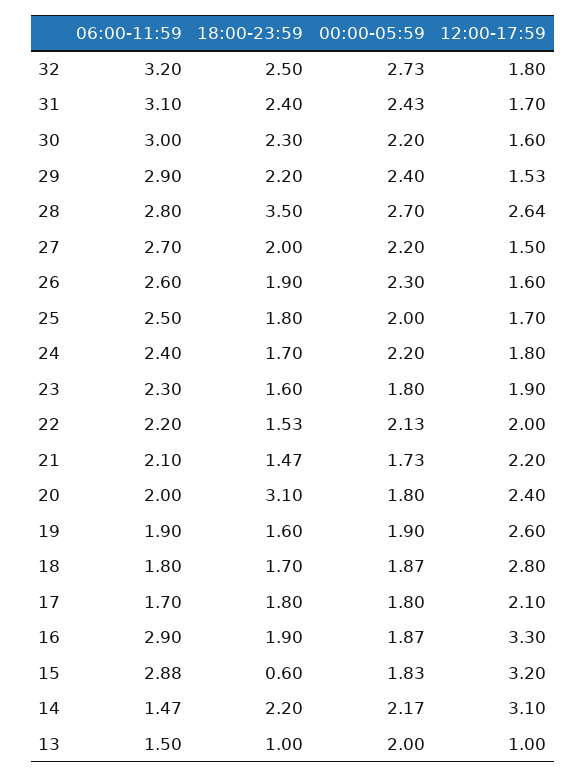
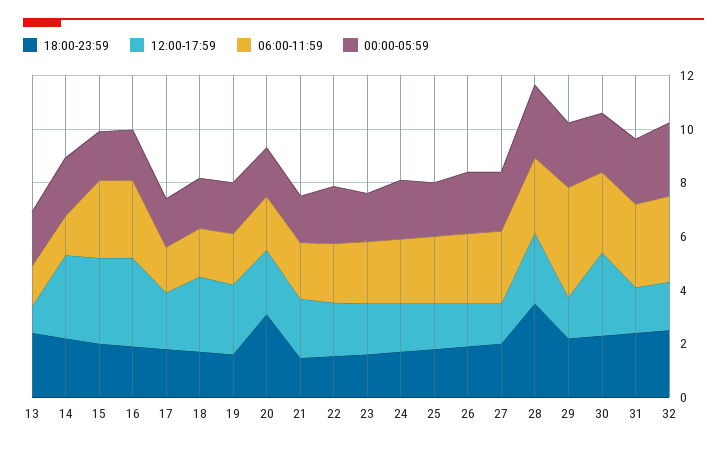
12:00-17:59, 30: 1.6 -> 3
06:00-11:59, 29: 2.9 -> 4
18:00-23:59, 15: 0.6 -> 2
18:00-23:59, 13: 1 -> 2.5

